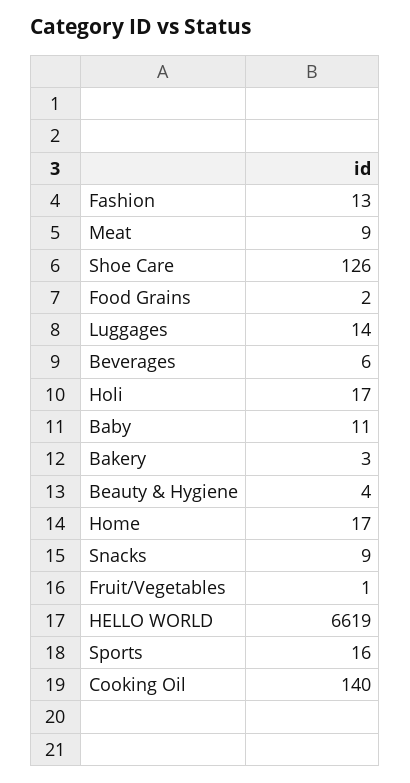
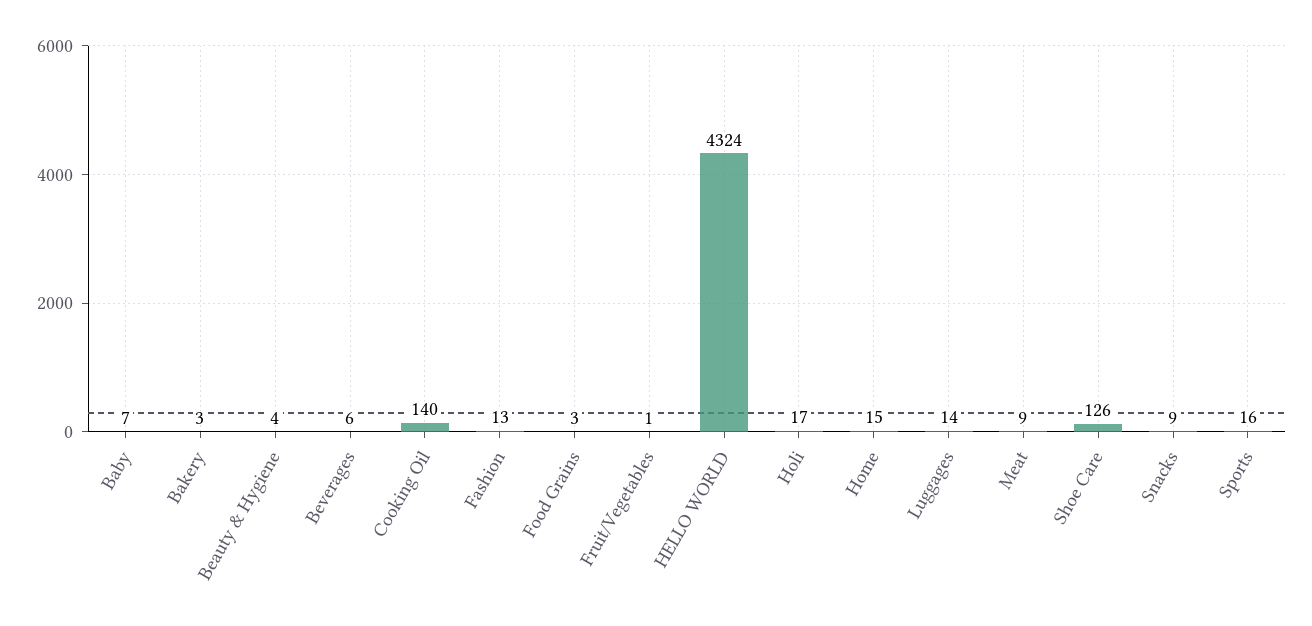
Food Grains: 2 -> 3
Baby: 11 -> 7
Home: 17 -> 15
HELLO WORLD: 6619 -> 4324

